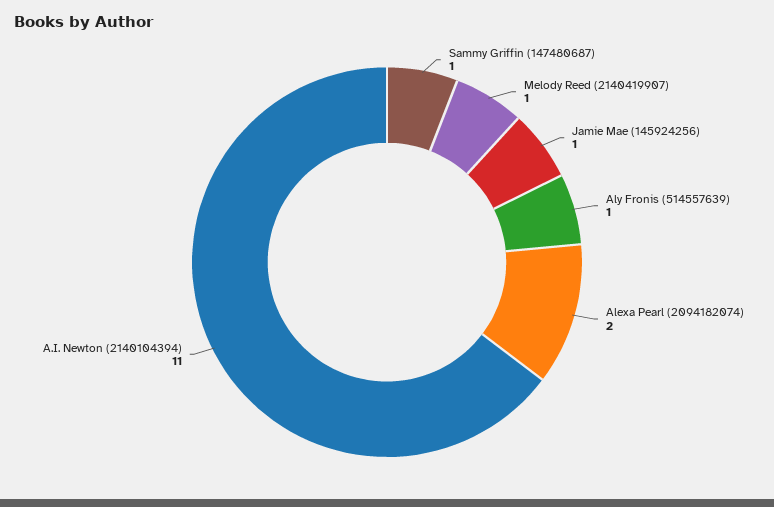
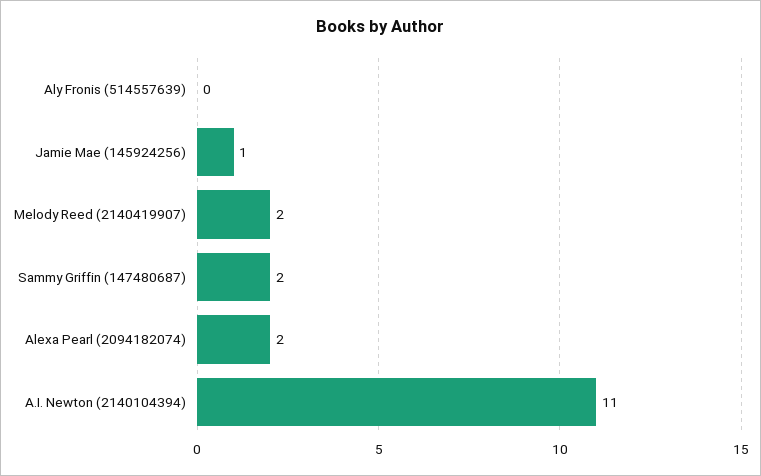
Sammy Griffin (147480687): 1 -> 2
Melody Reed (2140419907): 1 -> 2
Aly Fronis (514557639): 1 -> 0

